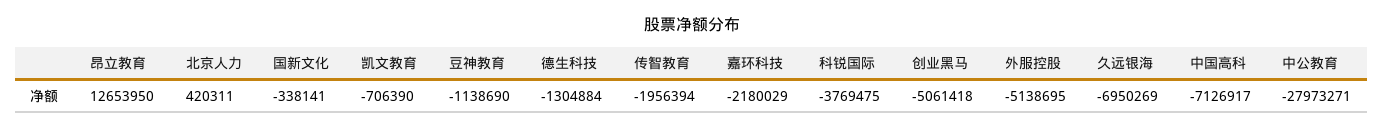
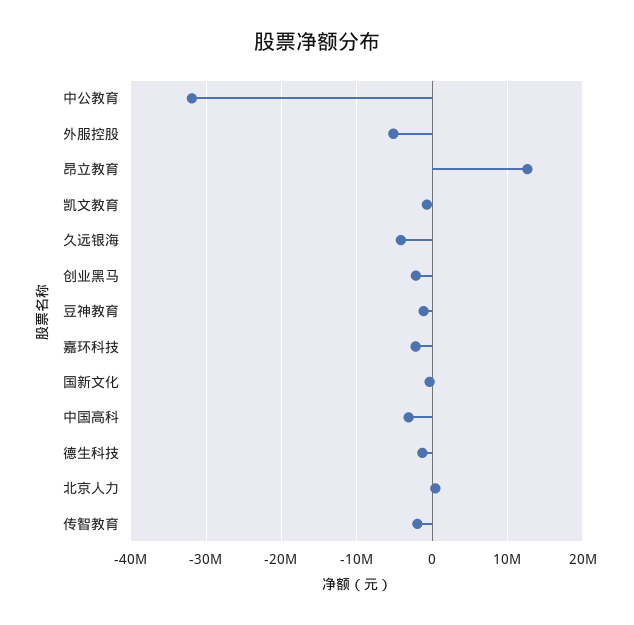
科锐国际: -3769475 -> none
创业黑马: -5061418 -> -2000000
久远银海: -6950269 -> -4000000
中国高科: -7126917 -> -3000000
中公教育: -27973271 -> -32000000

